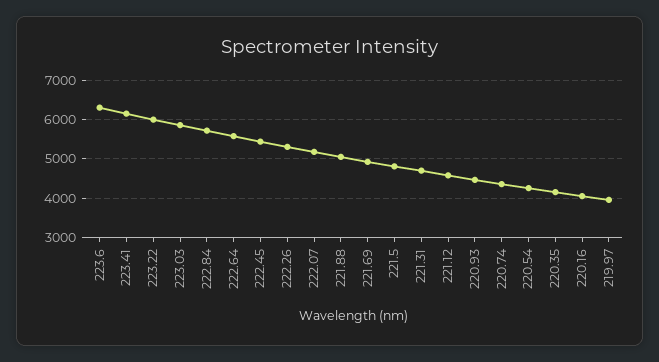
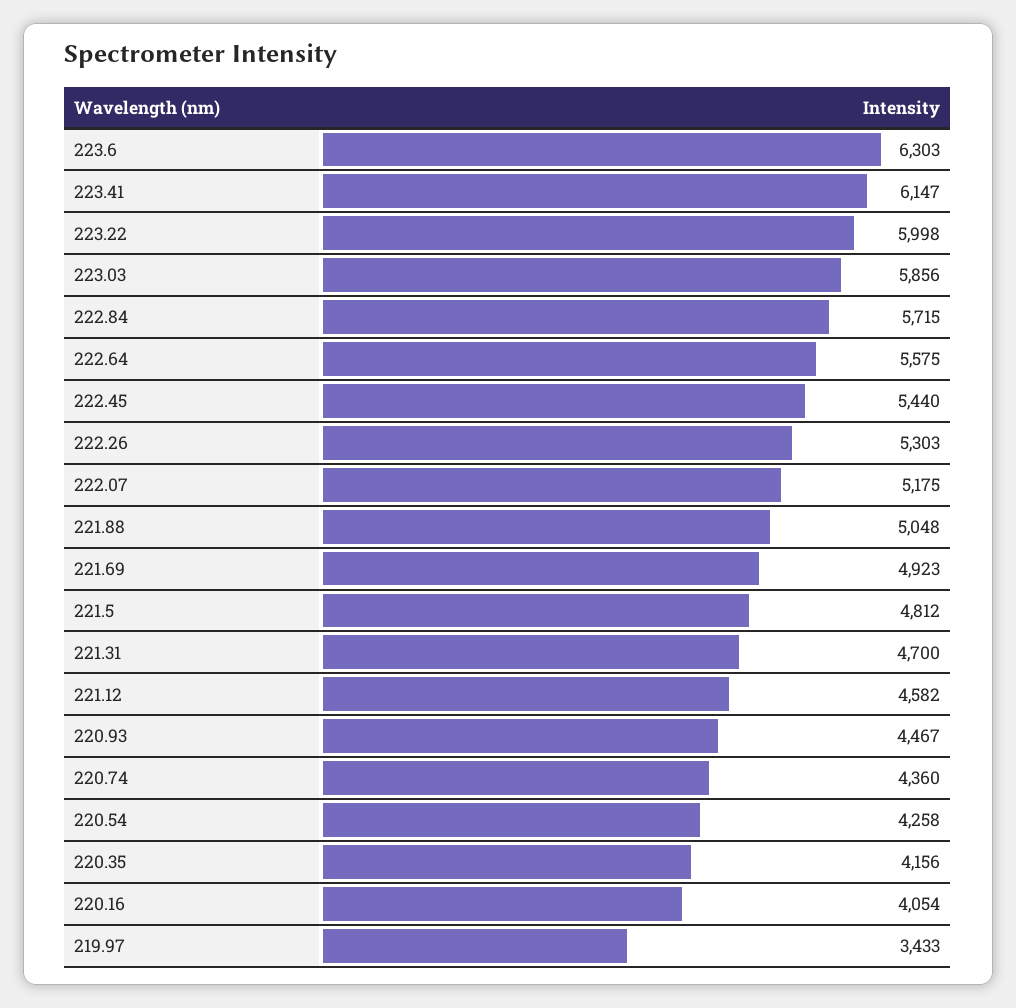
219.97: 4000 -> 3433

